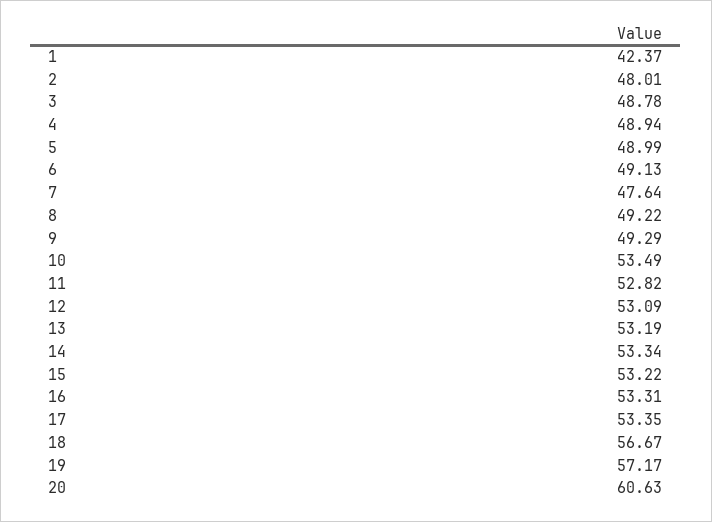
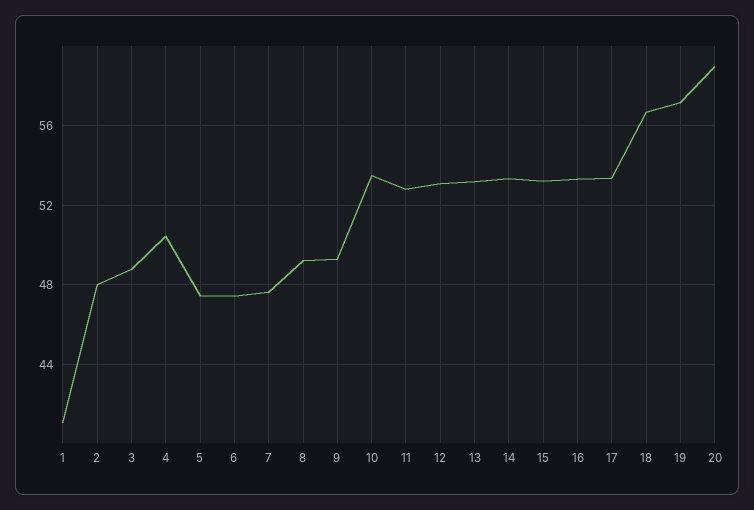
1: 42.37 -> 41
4: 48.94 -> 50.5
5: 48.99 -> 47.5
6: 49.13 -> 47.5
20: 60.63 -> 59

